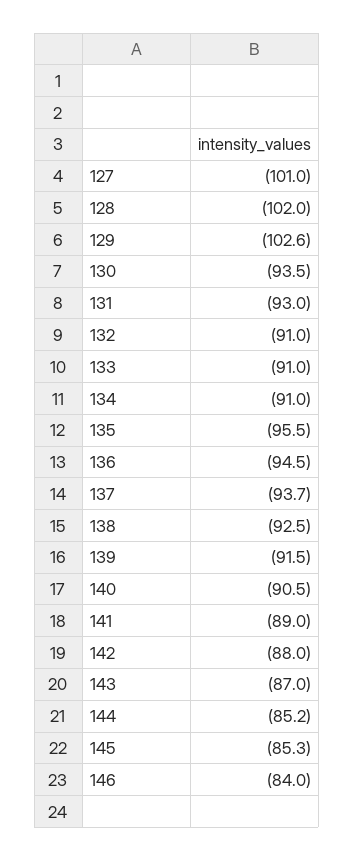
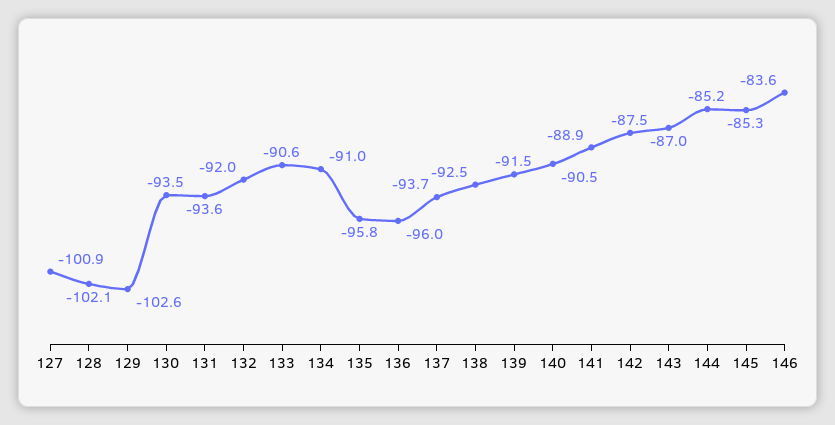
127: -101 -> -100.9
128: -102 -> -102.1
131: -93 -> -93.6
132: -91 -> -92
133: -91 -> -90.6
135: -95.5 -> -95.8
136: -94.5 -> -96
141: -89 -> -88.9
142: -88 -> -87.5
146: -84 -> -83.6

